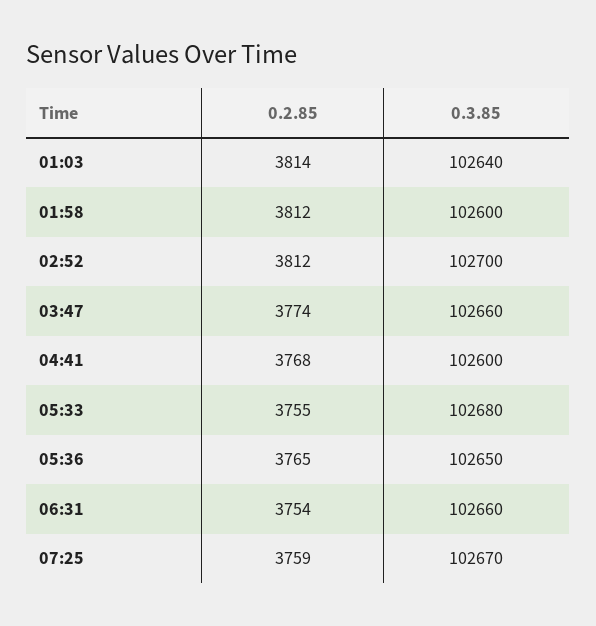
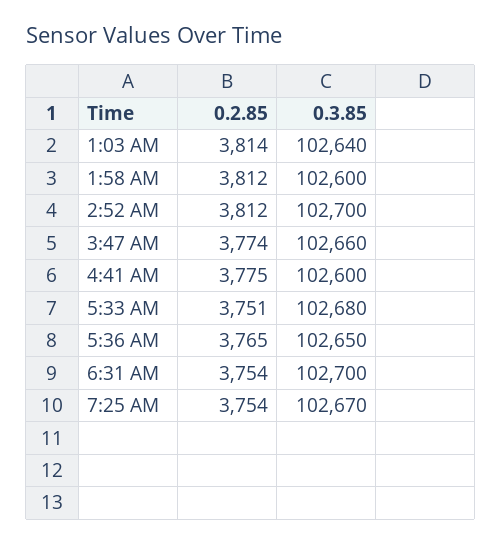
0.2.85, 04:41: 3768 -> 3775
0.2.85, 05:33: 3755 -> 3751
0.3.85, 06:31: 102660 -> 102700
0.2.85, 07:25: 3759 -> 3754

